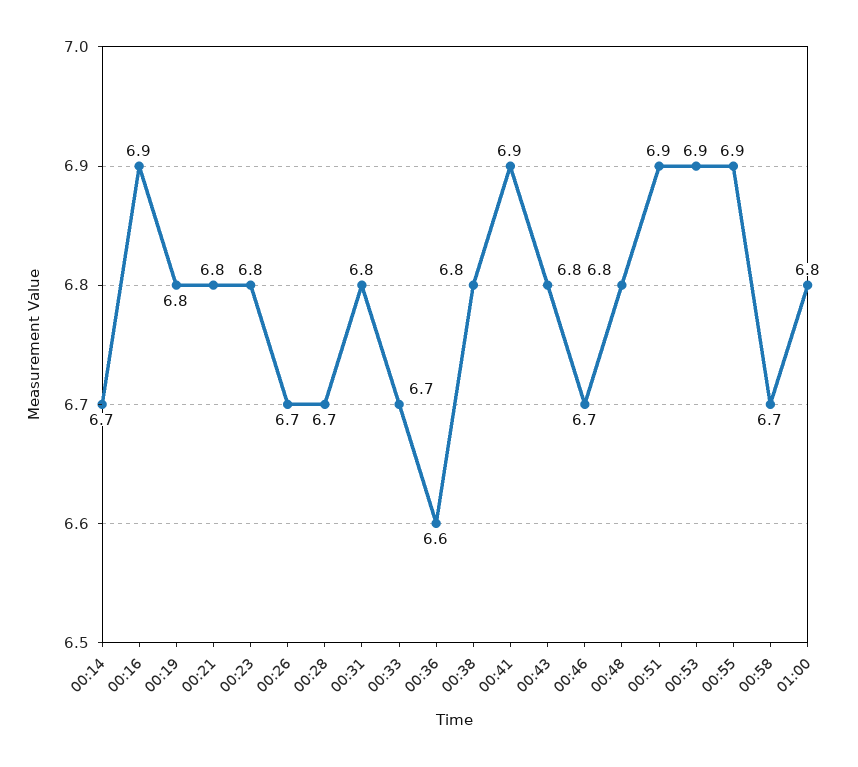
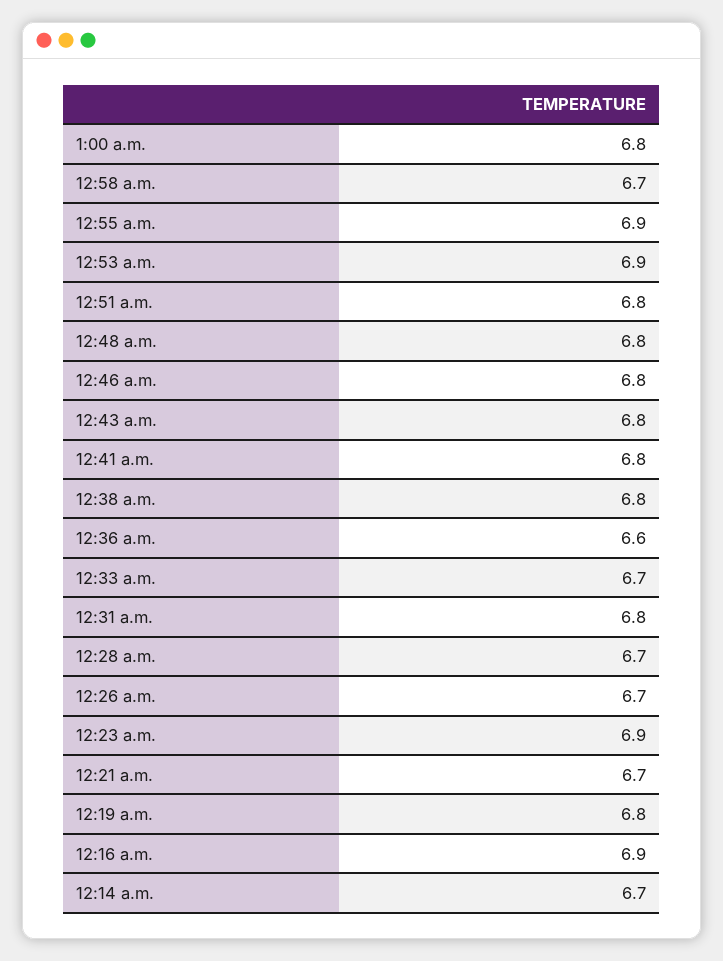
00:21: 6.8 -> 6.7
00:23: 6.8 -> 6.9
00:41: 6.9 -> 6.8
00:46: 6.7 -> 6.8
00:51: 6.9 -> 6.8

